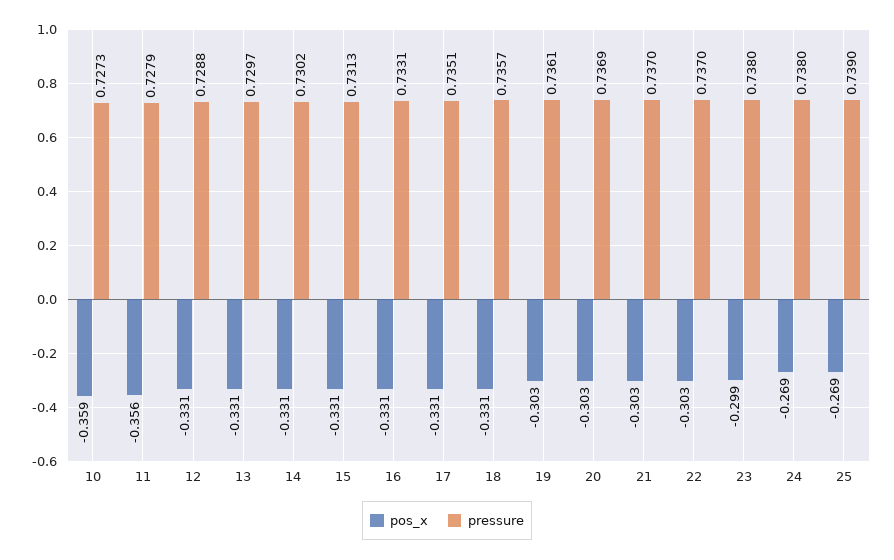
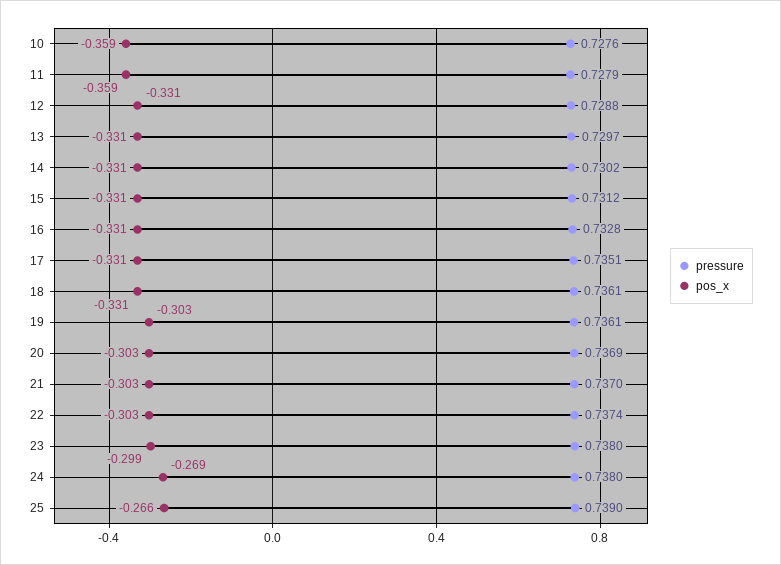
pressure, 10: 0.7273 -> 0.7276
pos_x, 11: -0.356 -> -0.359
pressure, 15: 0.7313 -> 0.7312
pressure, 16: 0.7331 -> 0.7328
pressure, 18: 0.7357 -> 0.7361
pressure, 22: 0.737 -> 0.7374
pos_x, 25: -0.269 -> -0.266

